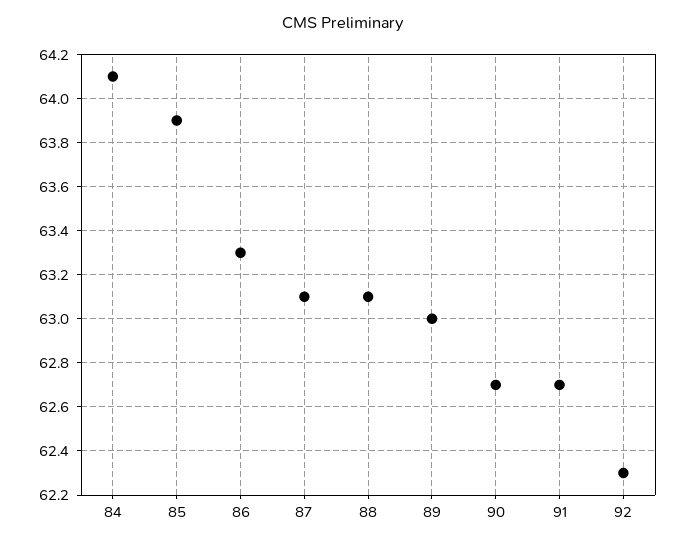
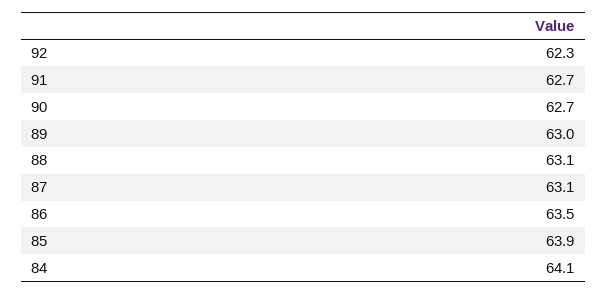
86: 63.3 -> 63.5

